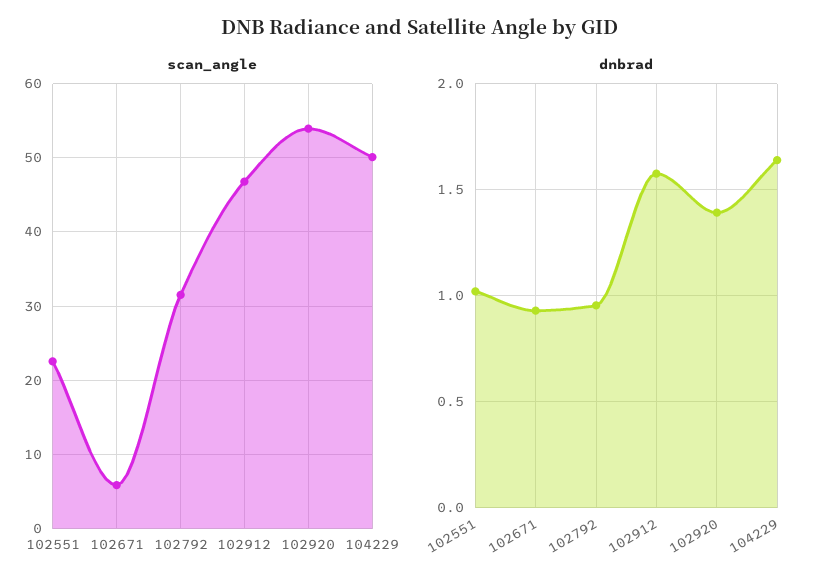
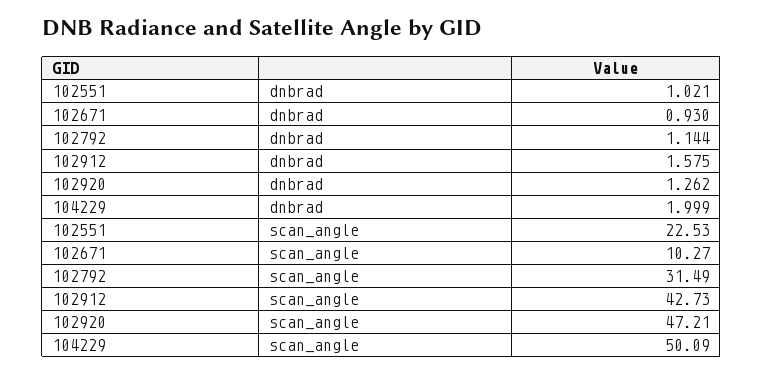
scan_angle, 102671: 6 -> 10.27
scan_angle, 102912: 47 -> 42.73
scan_angle, 102920: 54 -> 47.21
dnbrad, 102792: 0.95 -> 1.144
dnbrad, 102920: 1.4 -> 1.262
dnbrad, 104229: 1.65 -> 1.999

